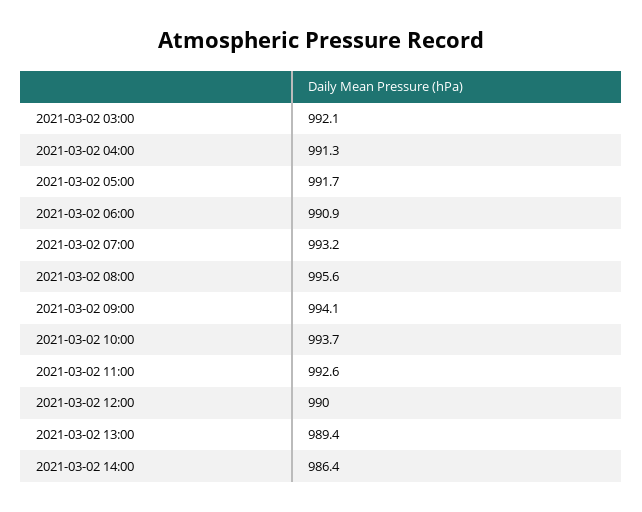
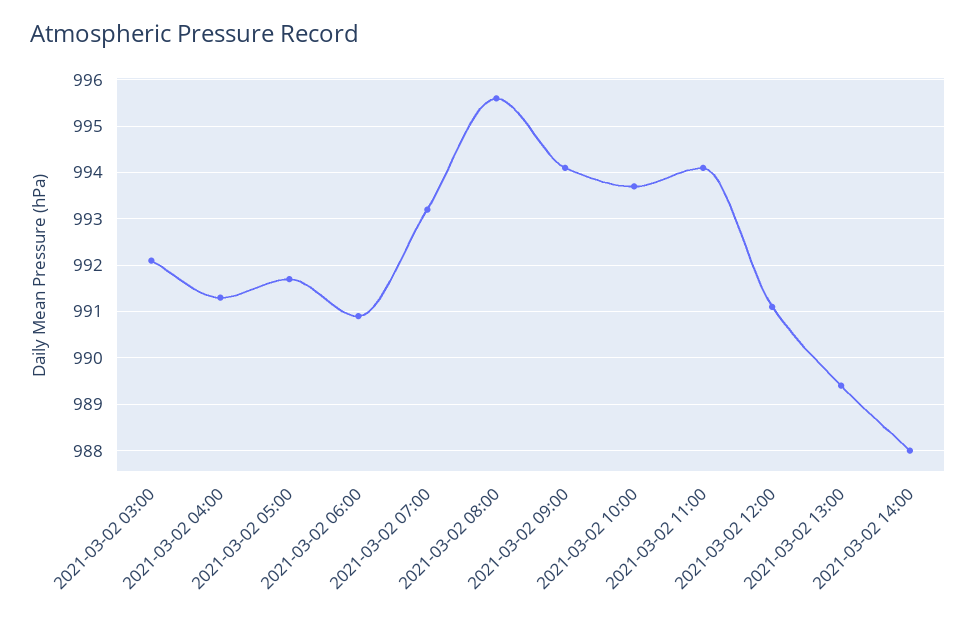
2021-03-02 11:00: 992.6 -> 994
2021-03-02 12:00: 990 -> 991
2021-03-02 14:00: 986.4 -> 988

